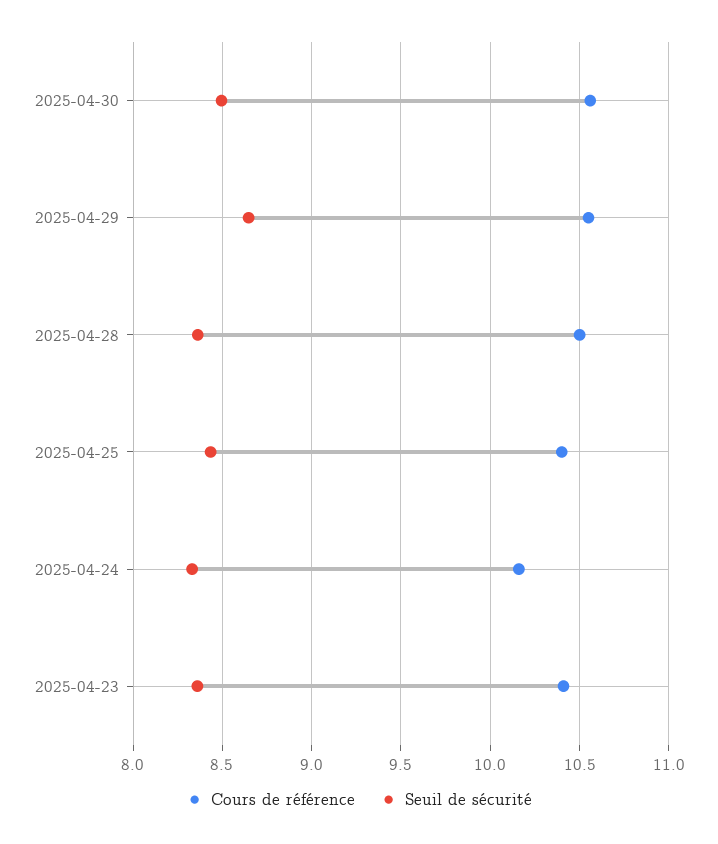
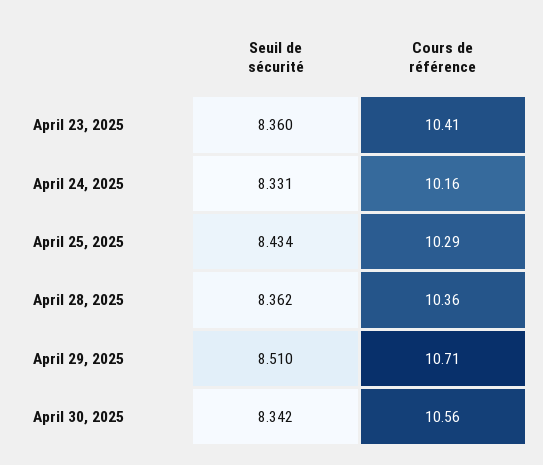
Seuil de sécurité, 2025-04-30: 8.5 -> 8.342
Cours de référence, 2025-04-29: 10.55 -> 10.71
Seuil de sécurité, 2025-04-29: 8.65 -> 8.51
Cours de référence, 2025-04-28: 10.5 -> 10.36
Cours de référence, 2025-04-25: 10.4 -> 10.29

